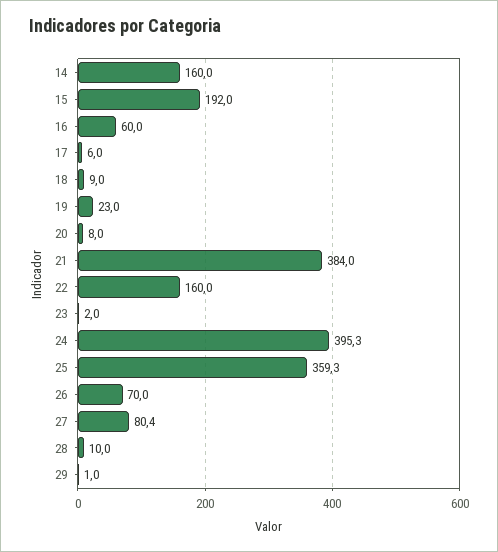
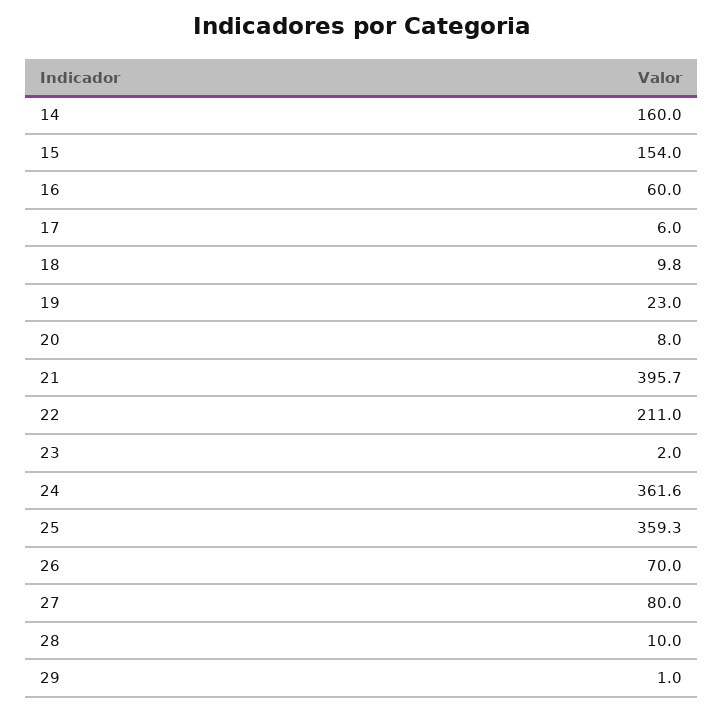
15: 192 -> 154
18: 9 -> 9.8
21: 384 -> 395.7
22: 160 -> 211
24: 395.3 -> 361.6
27: 80.4 -> 80

